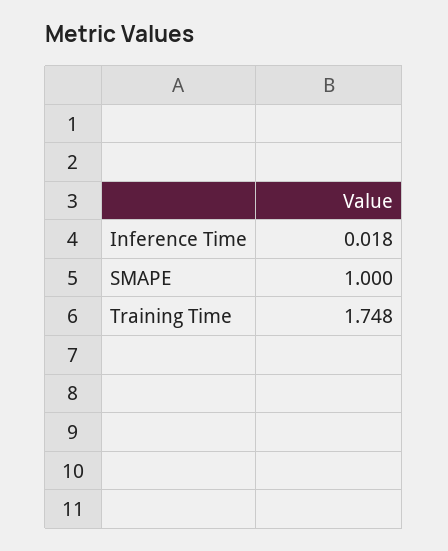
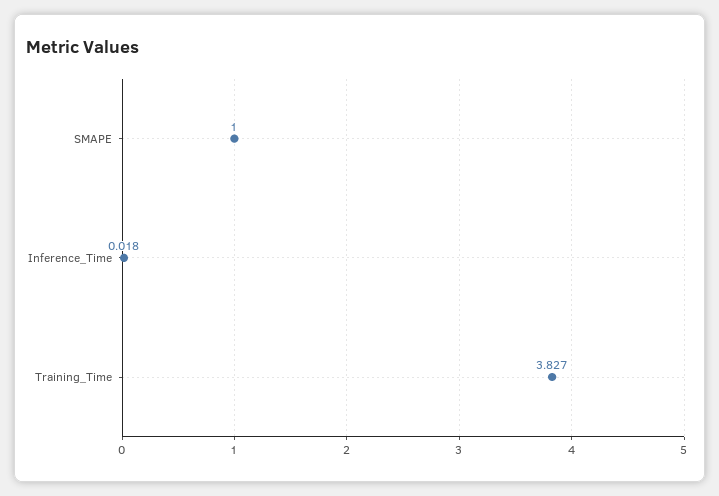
Training Time: 1.748 -> 3.827

